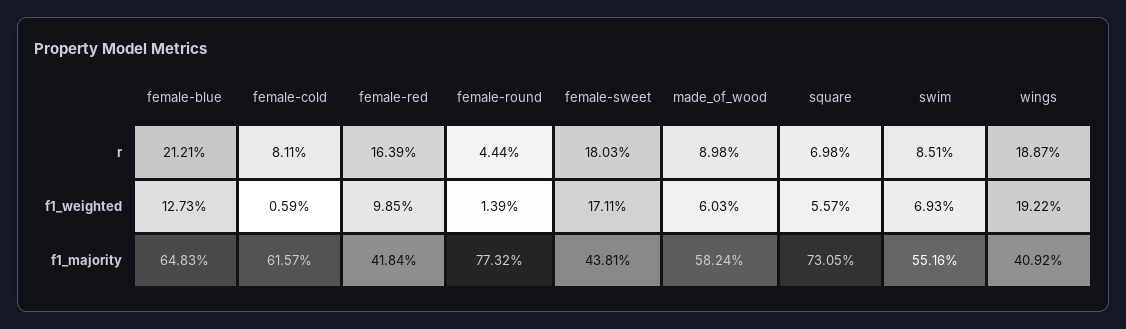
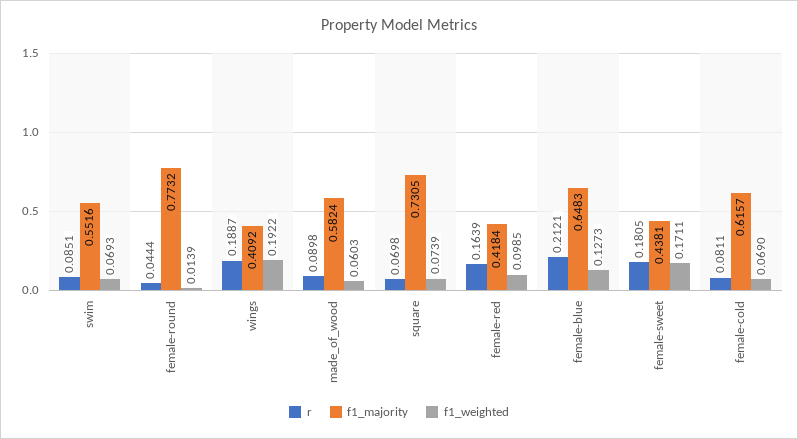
r, female-sweet: 0.1803 -> 0.1805
f1_weighted, female-cold: 0.0059 -> 0.069
f1_weighted, square: 0.0557 -> 0.0739

